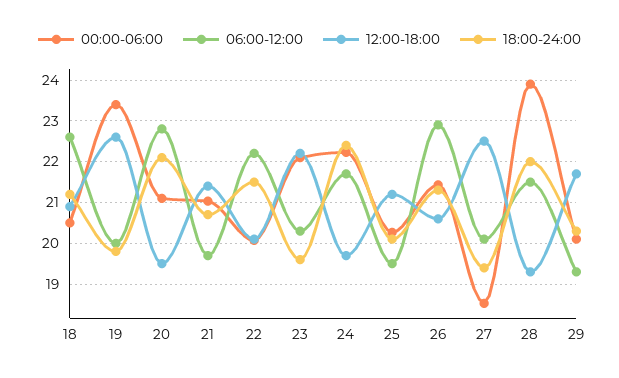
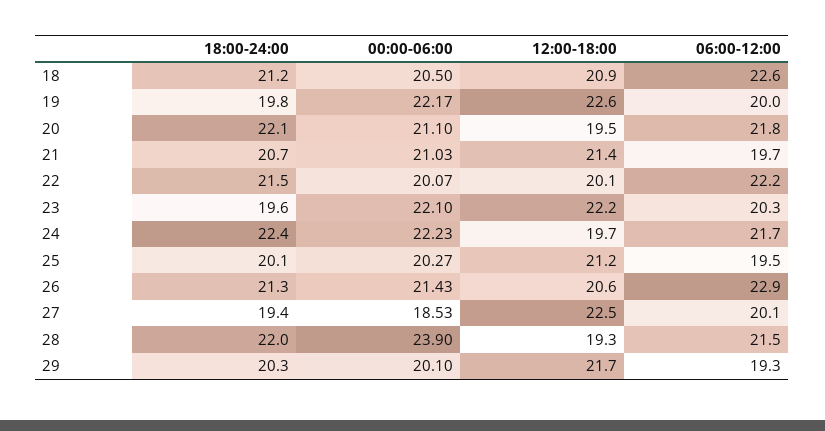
00:00-06:00, 19: 23.4 -> 22.17
06:00-12:00, 20: 22.8 -> 21.8

